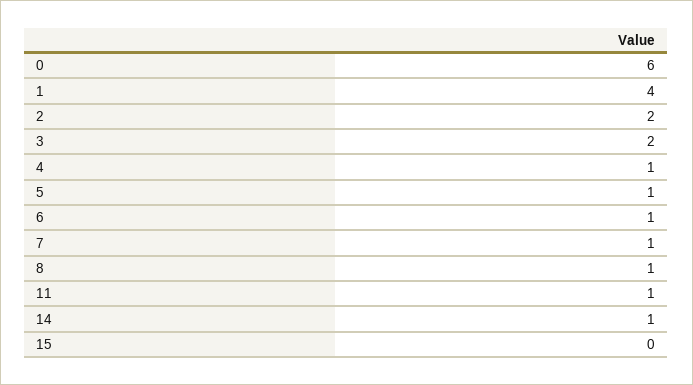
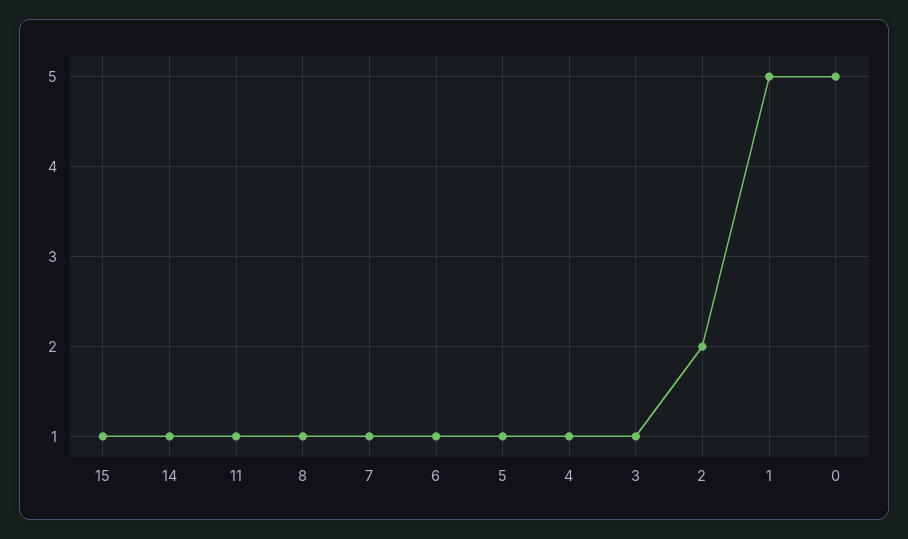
0: 6 -> 5
1: 4 -> 5
3: 2 -> 1
15: 0 -> 1

